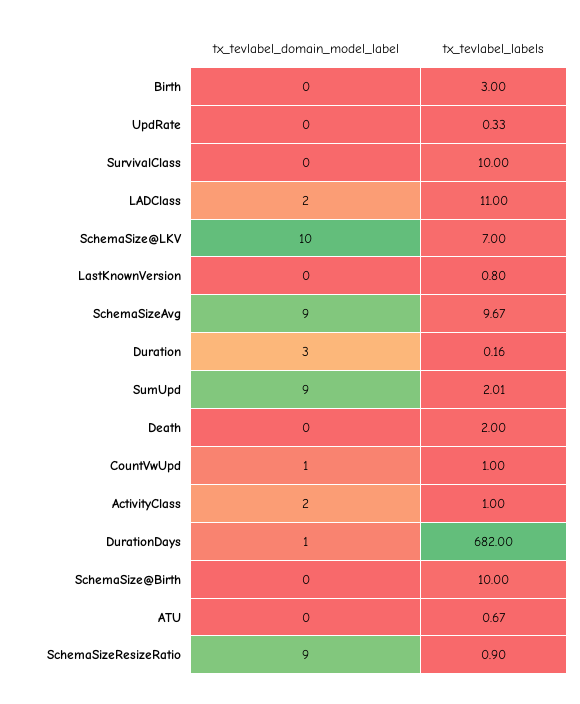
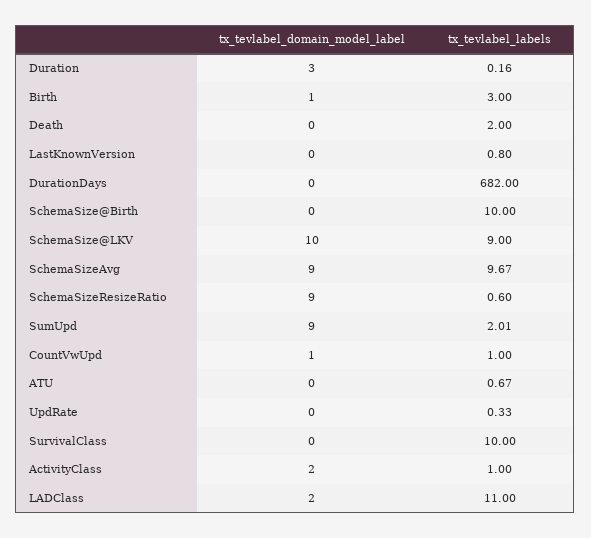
tx_tevlabel_domain_model_label, Birth: 0 -> 1
tx_tevlabel_labels, SchemaSize@LKV: 7 -> 9
tx_tevlabel_domain_model_label, DurationDays: 1 -> 0
tx_tevlabel_labels, SchemaSizeResizeRatio: 0.9 -> 0.6

